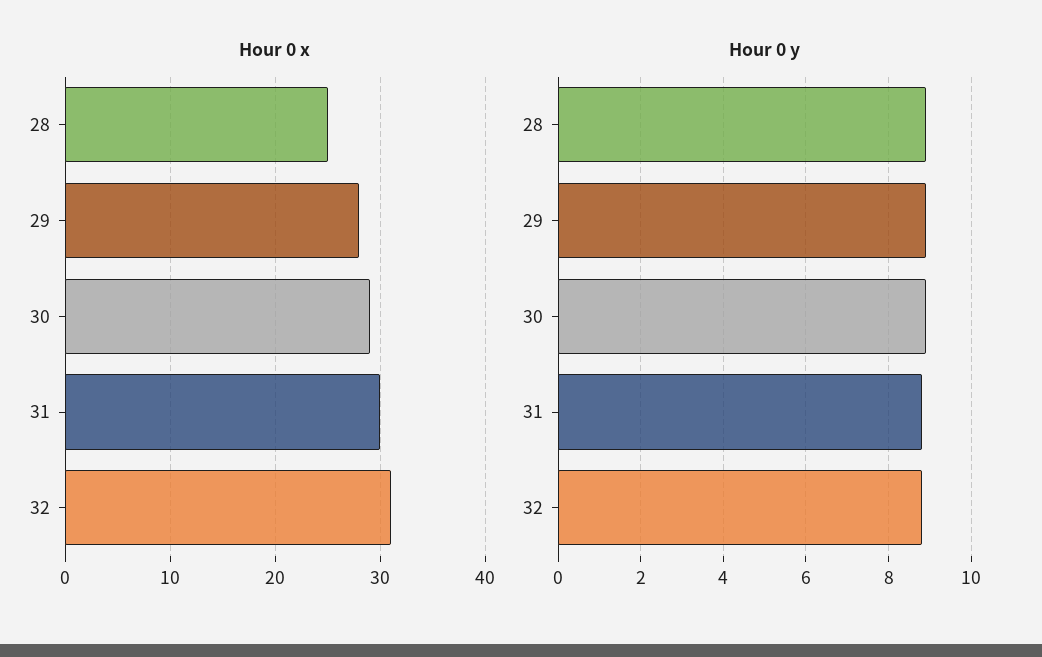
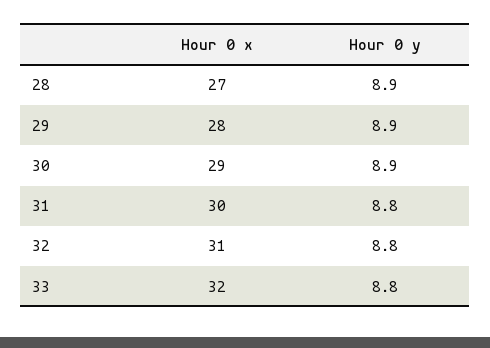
Hour 0 x, 28: 25 -> 27
Hour 0 x, 33: none -> 32
Hour 0 y, 33: none -> 8.8

